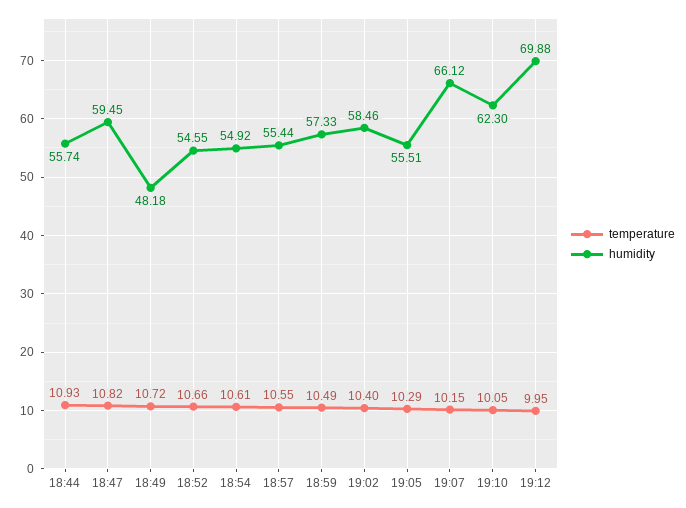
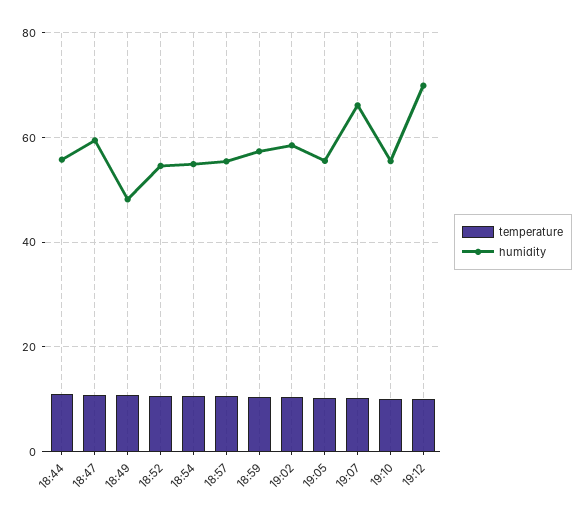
humidity, 19:10: 62.3 -> 56

